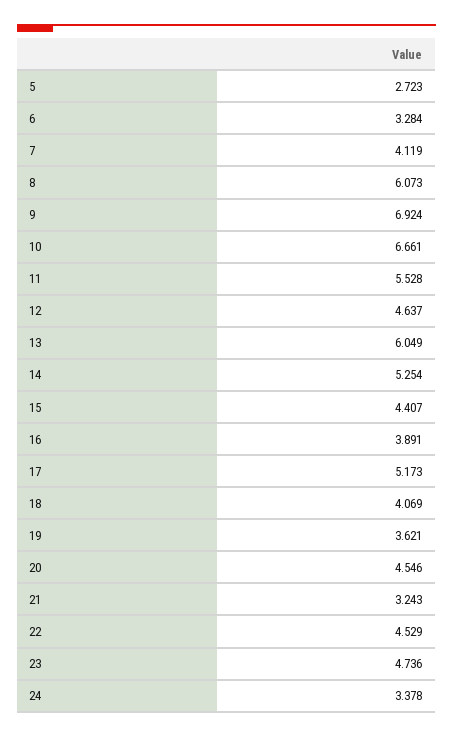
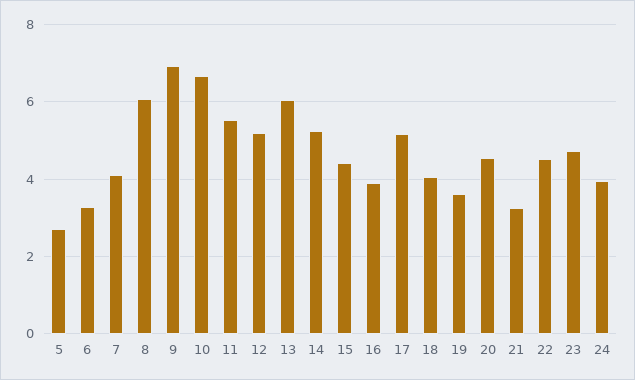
12: 4.637 -> 5.2
24: 3.378 -> 4

